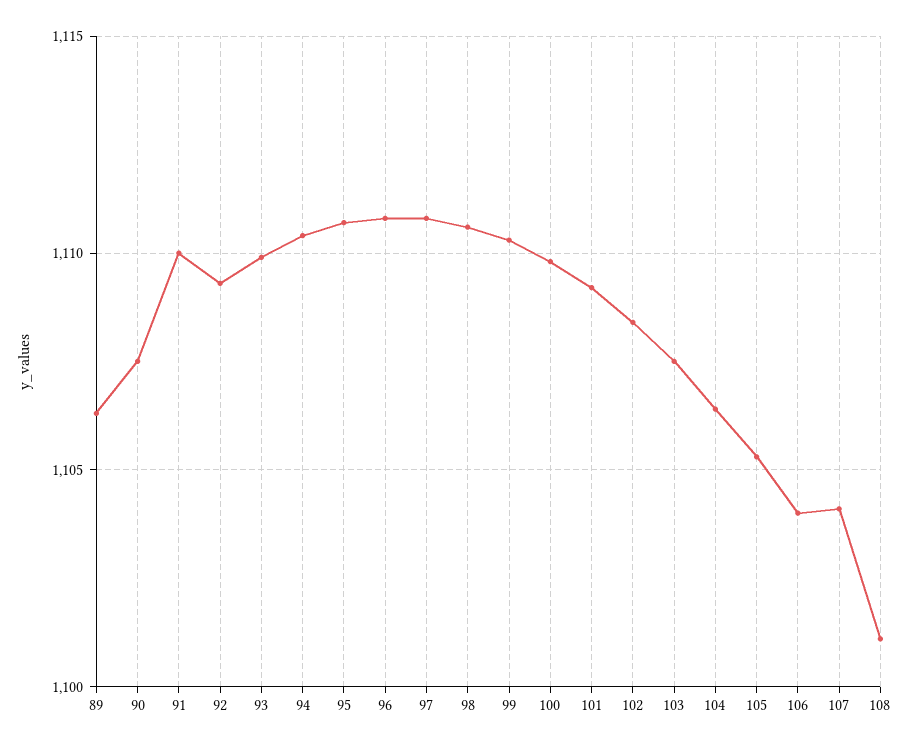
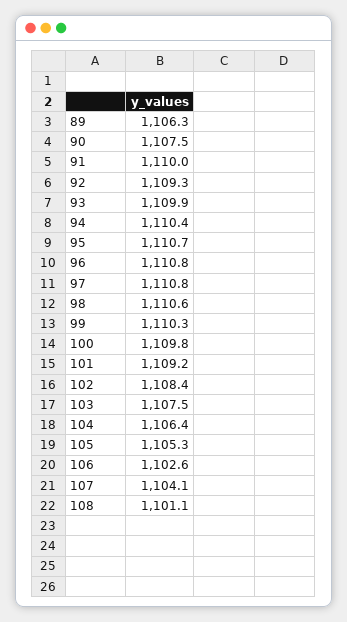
106: 1104 -> 1102.6

